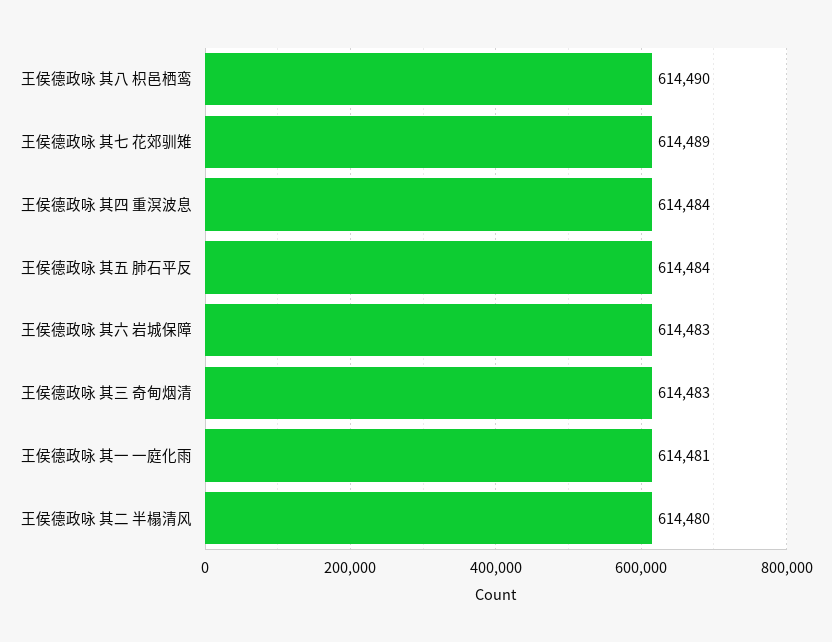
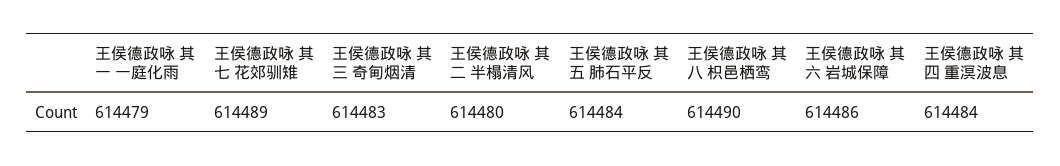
王侯德政咏 其六 岩城保障: 614483 -> 614486
王侯德政咏 其一 一庭化雨: 614481 -> 614479

